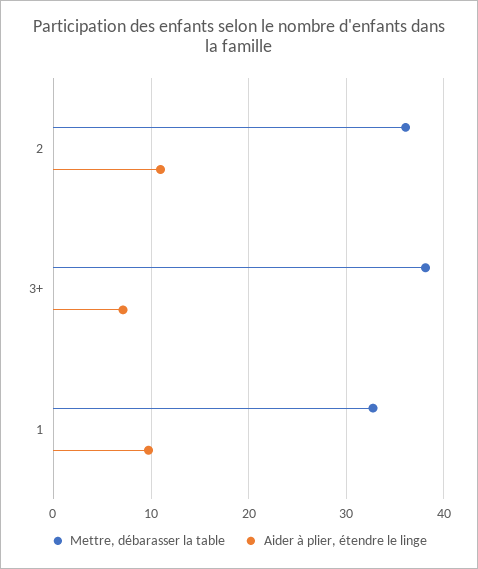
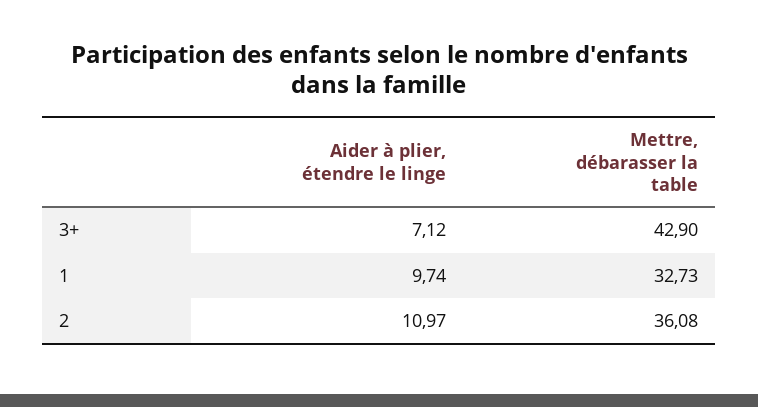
Mettre, débarasser la table, 3+: 38 -> 42.9

